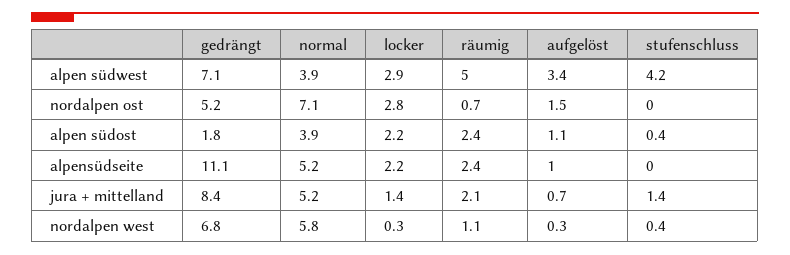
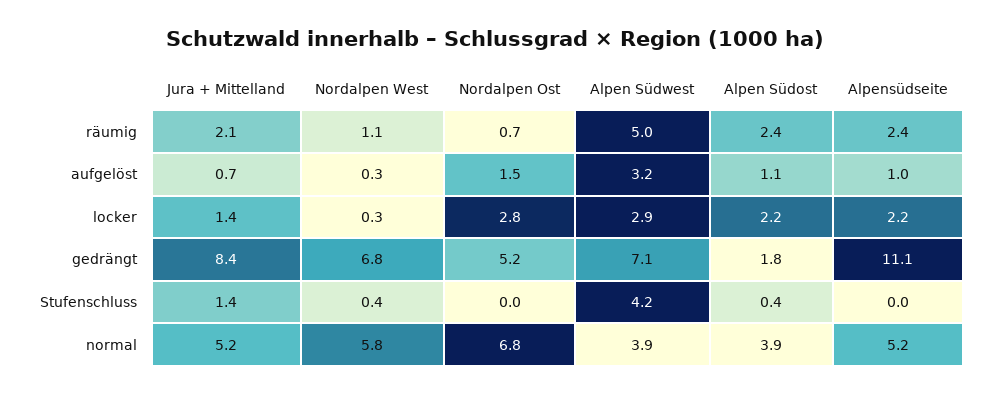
aufgelöst, alpen südwest: 3.4 -> 3.2
normal, nordalpen ost: 7.1 -> 6.8

